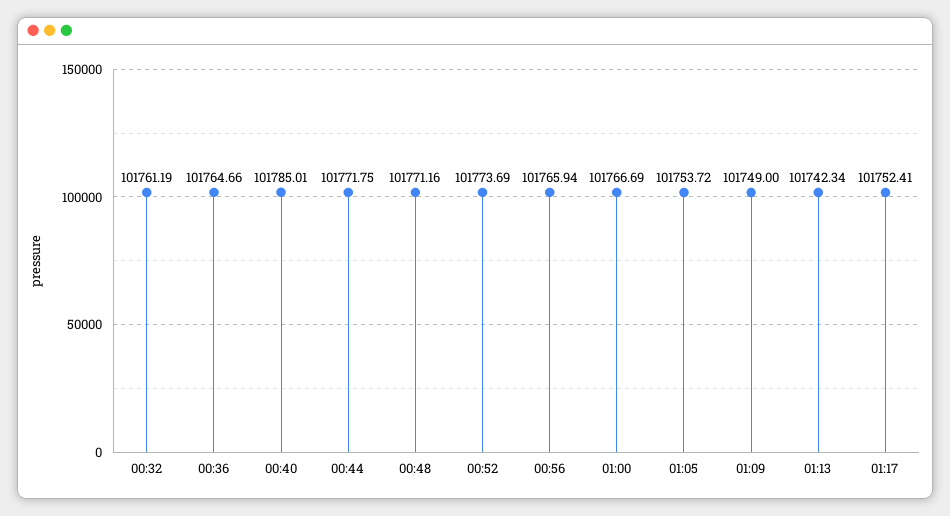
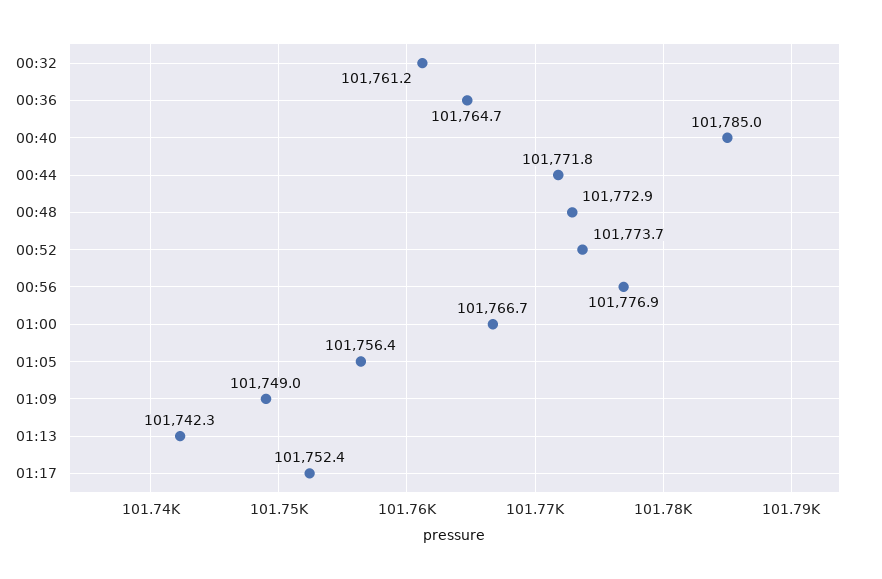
00:48: 101771.16 -> 101772.9
00:56: 101765.94 -> 101776.9
01:05: 101753.72 -> 101756.4

